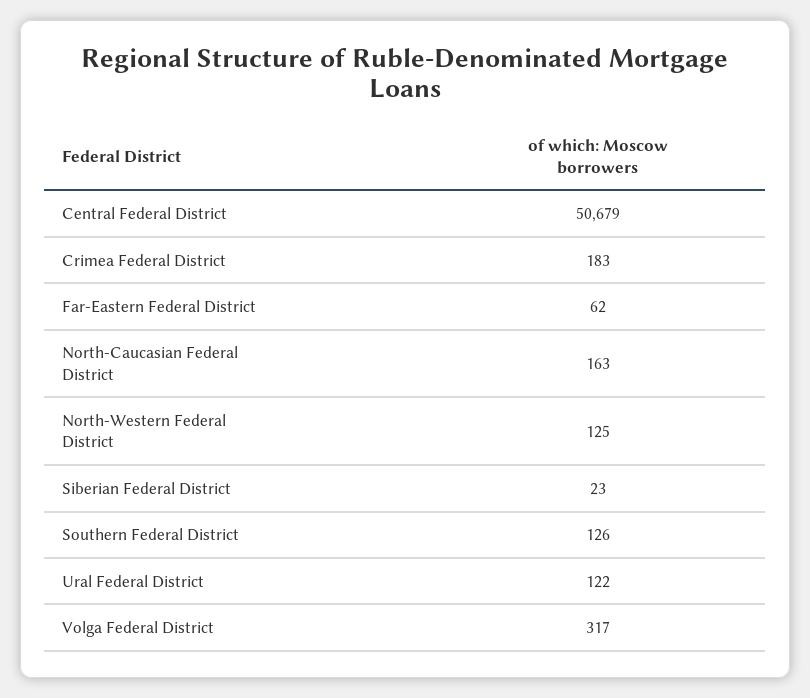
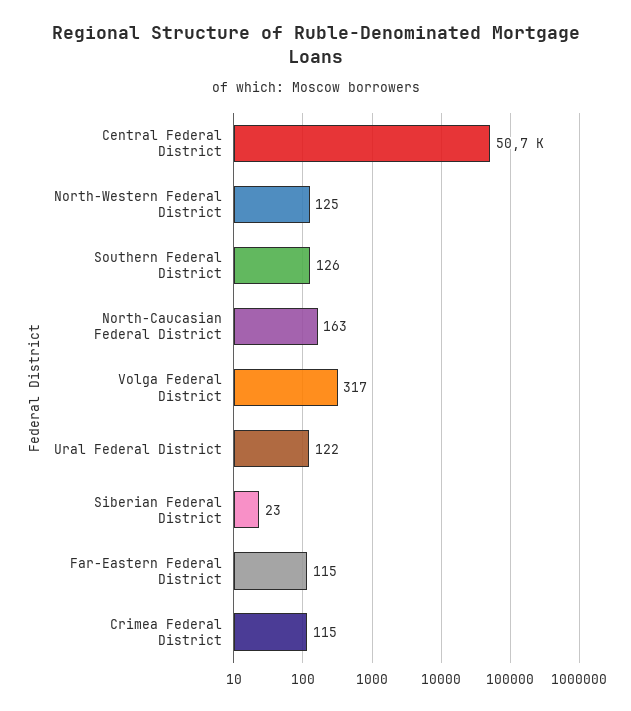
Crimea Federal District: 183 -> 115
Far-Eastern Federal District: 62 -> 115

